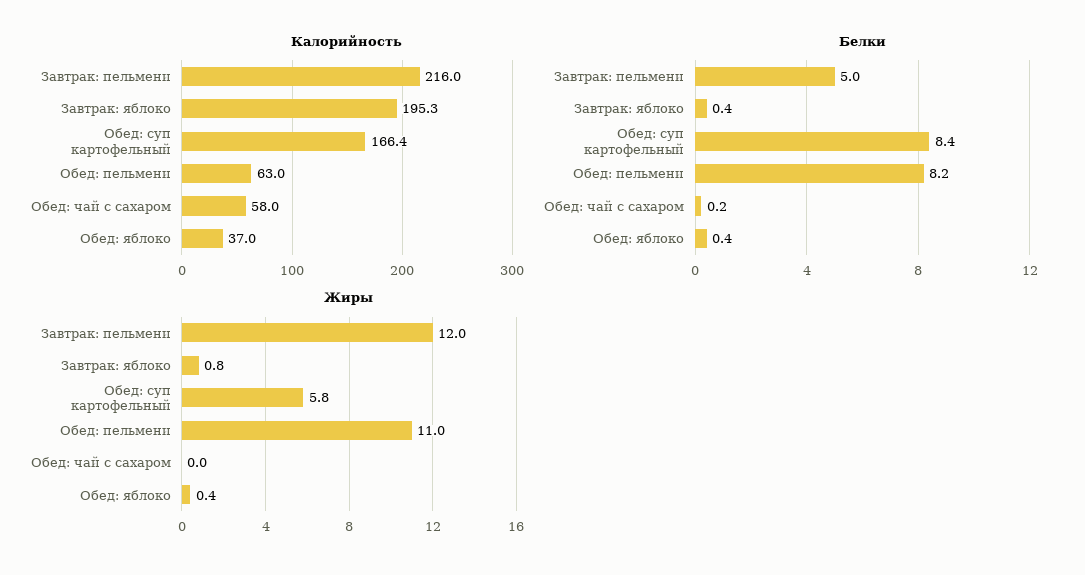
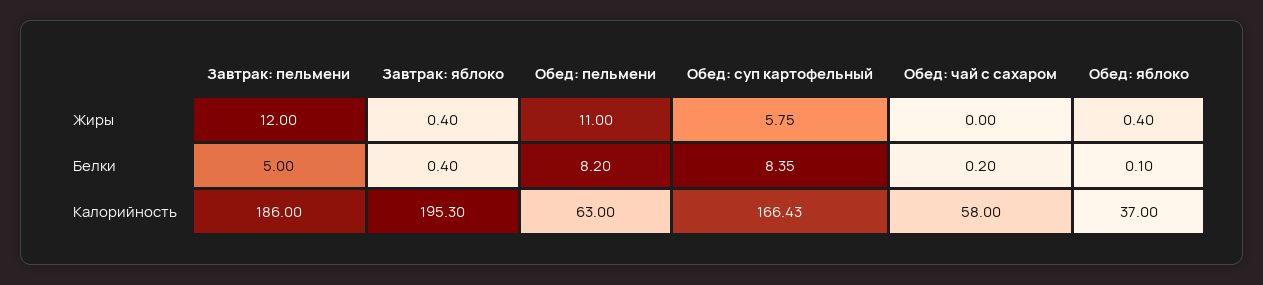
Калорийность, Завтрак: пельмени: 216 -> 186
Белки, Обед: яблоко: 0.4 -> 0.1
Жиры, Завтрак: яблоко: 0.8 -> 0.4

